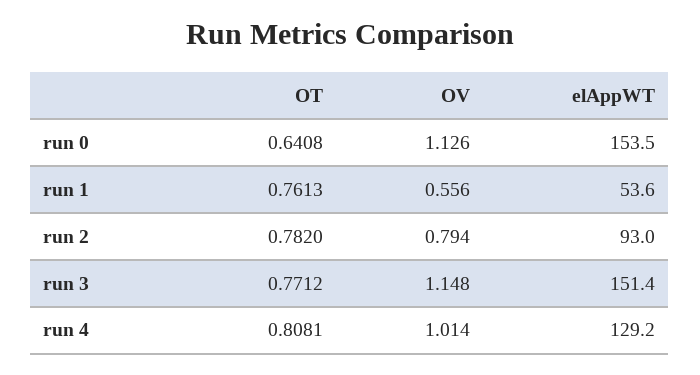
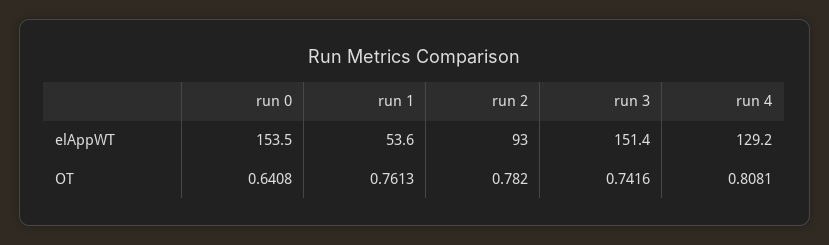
OV, run 0: 1.126 -> none
OV, run 1: 0.556 -> none
OV, run 2: 0.794 -> none
OT, run 3: 0.7712 -> 0.7416
OV, run 3: 1.148 -> none
OV, run 4: 1.014 -> none

